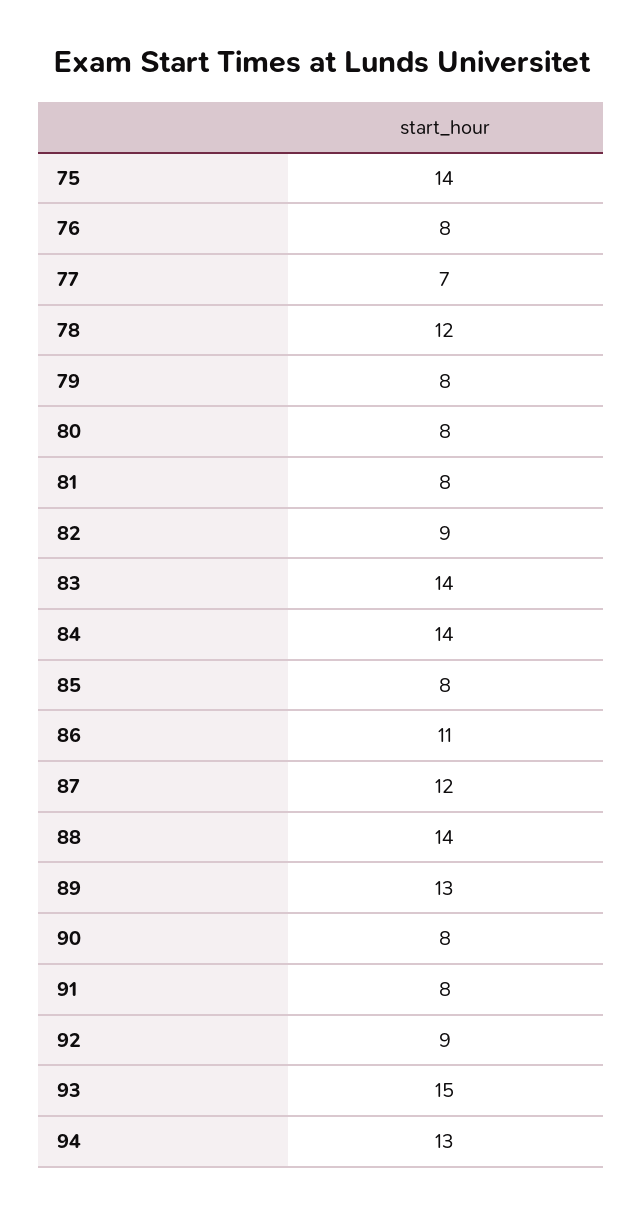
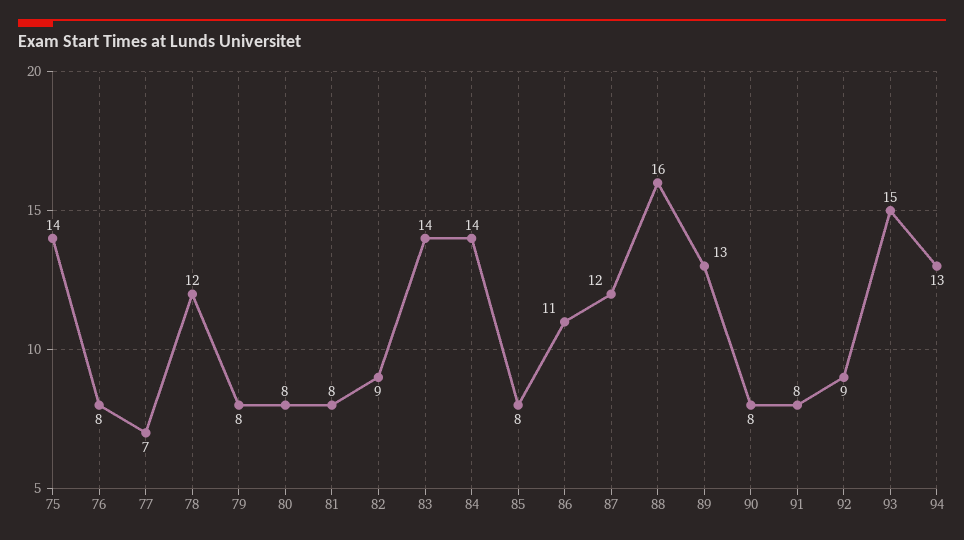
88: 14 -> 16

